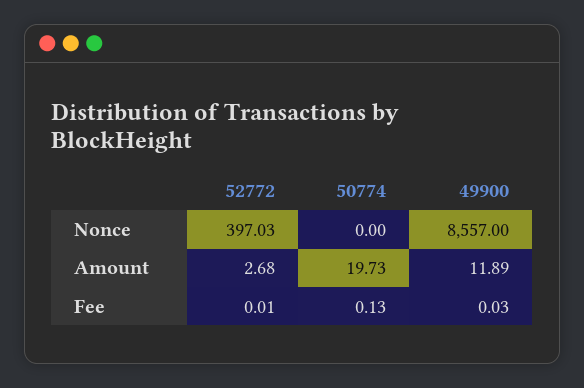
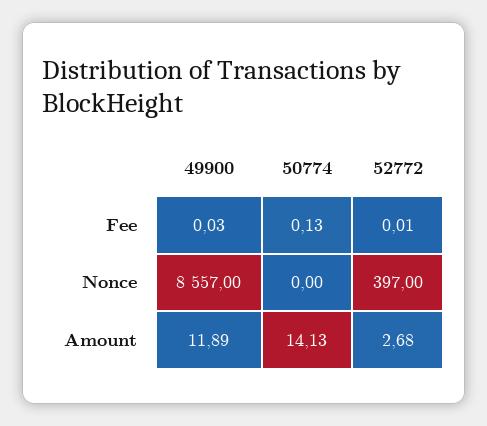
52772, Nonce: 397.03 -> 397
50774, Amount: 19.73 -> 14.13

